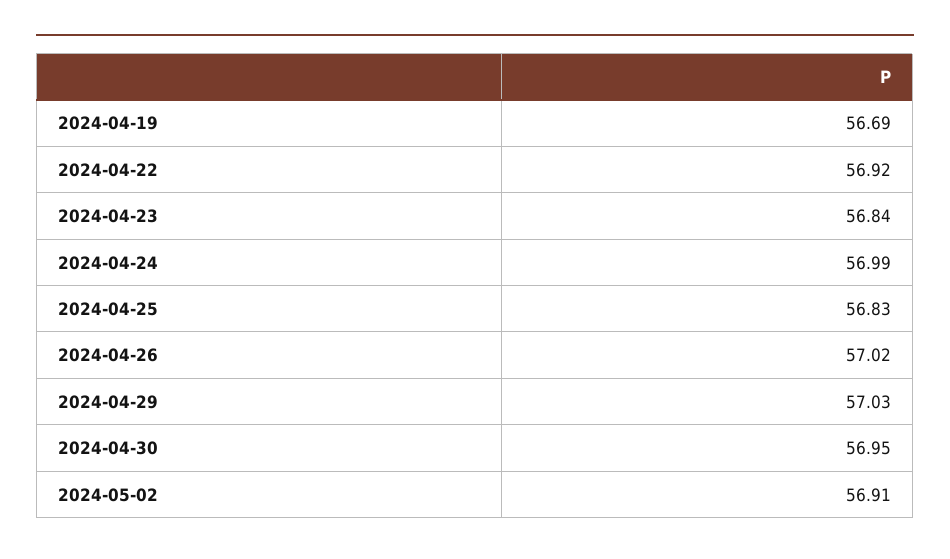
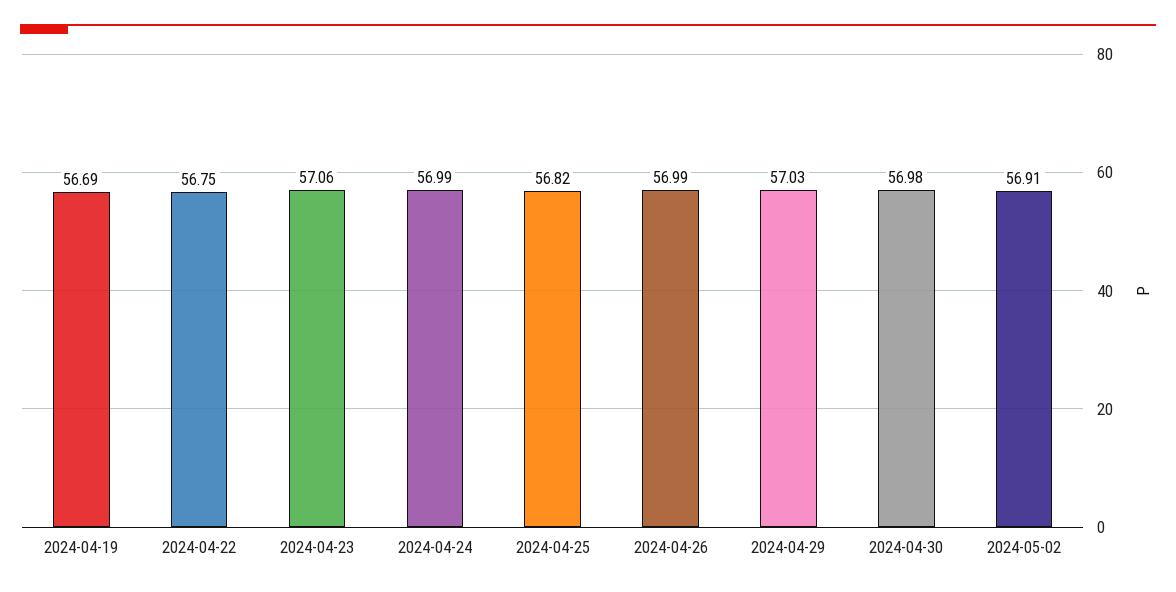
2024-04-22: 56.92 -> 56.75
2024-04-23: 56.84 -> 57.06
2024-04-25: 56.83 -> 56.82
2024-04-26: 57.02 -> 56.99
2024-04-30: 56.95 -> 56.98

